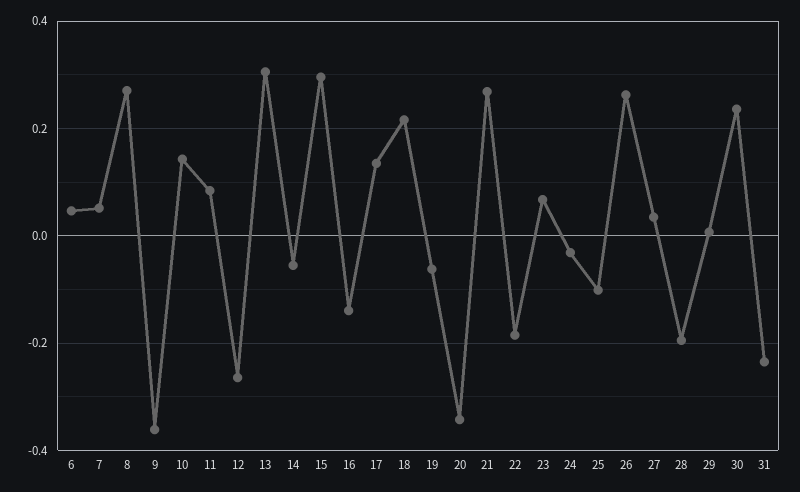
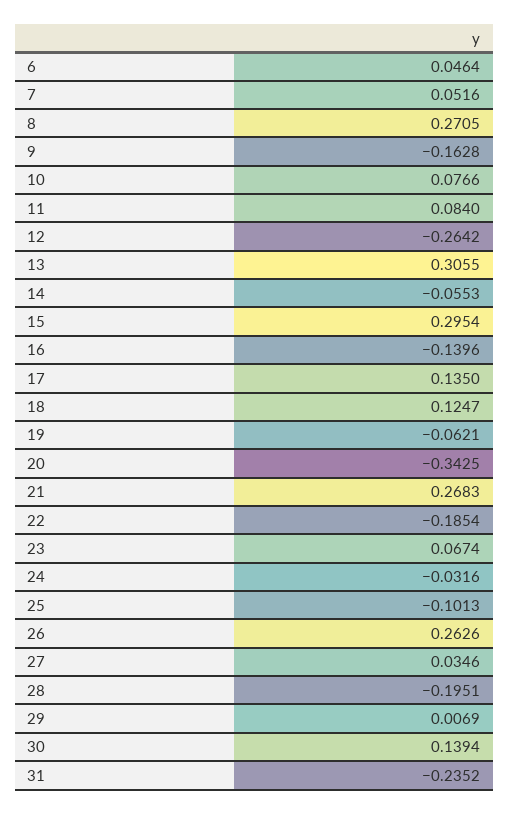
9: -0.36 -> -0.1628
10: 0.14 -> 0.0766
18: 0.22 -> 0.1247
30: 0.24 -> 0.1394

